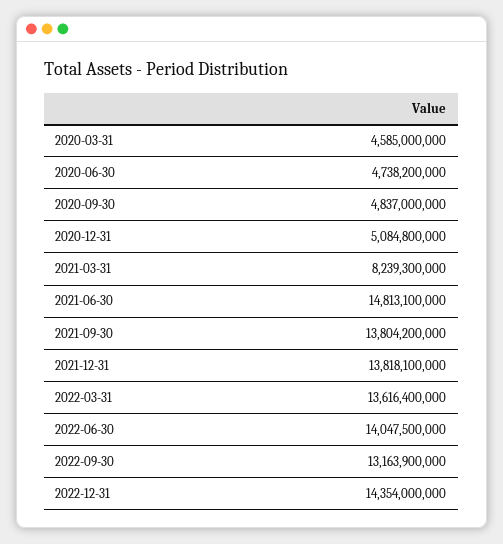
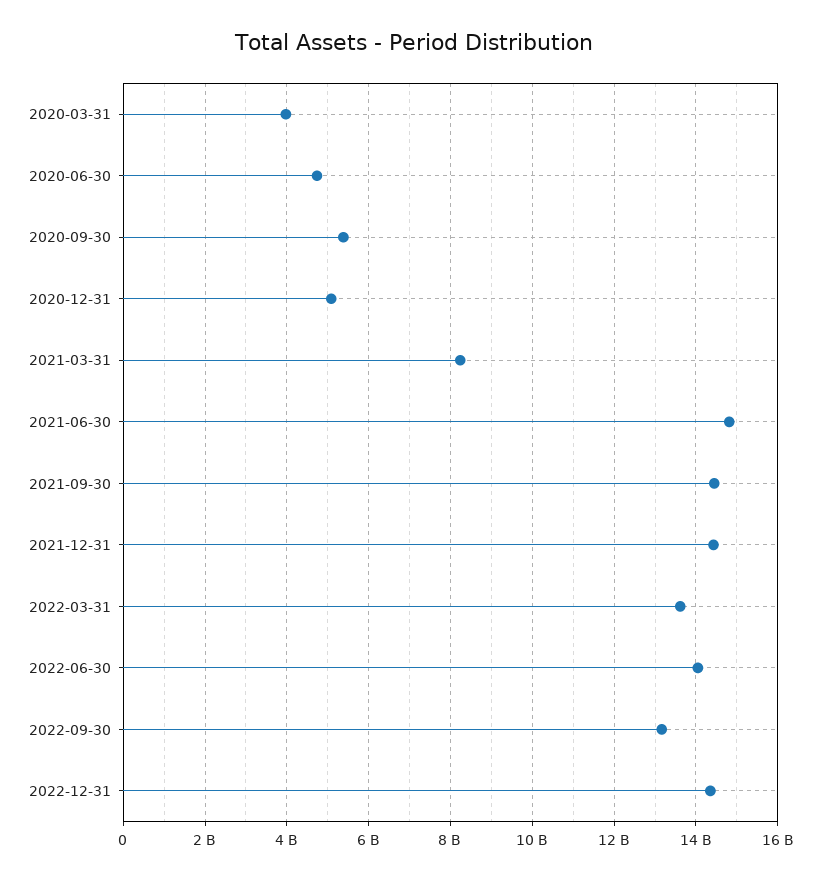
2020-03-31: 4585000000 -> 4000000000
2020-09-30: 4837000000 -> 5400000000
2021-09-30: 13804200000 -> 14400000000
2021-12-31: 13818100000 -> 14400000000

